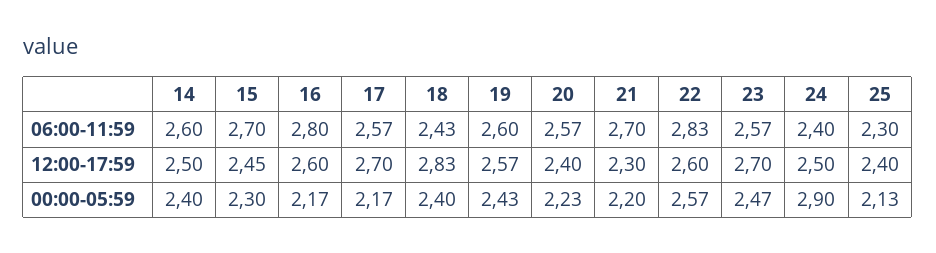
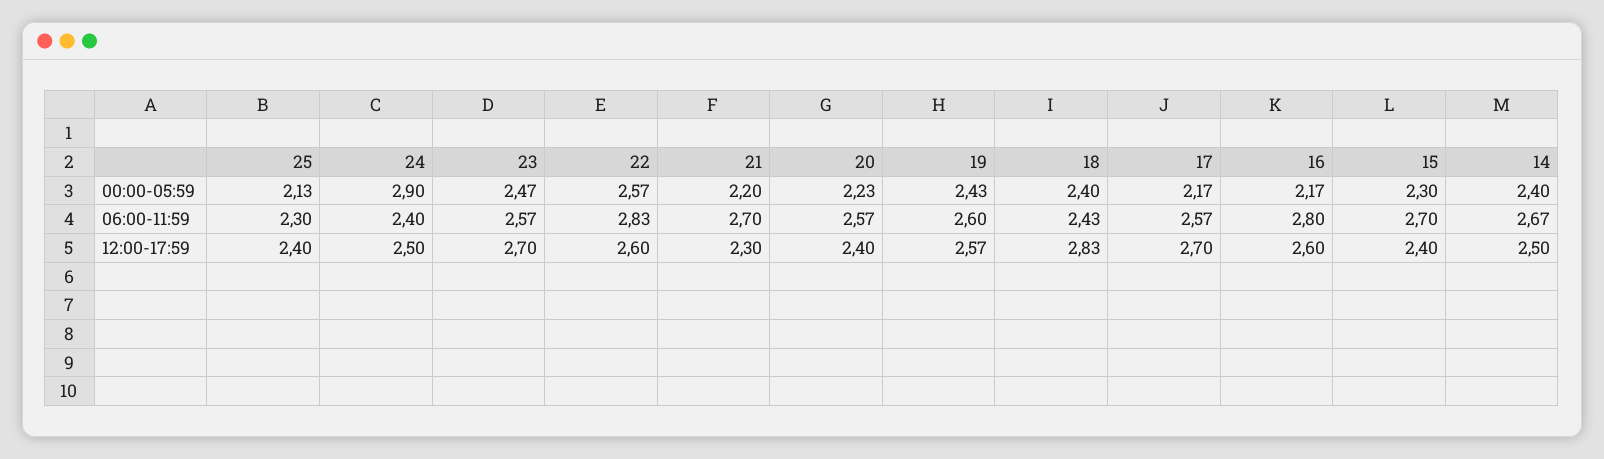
14, 06:00-11:59: 2.6 -> 2.67
15, 12:00-17:59: 2.45 -> 2.4

